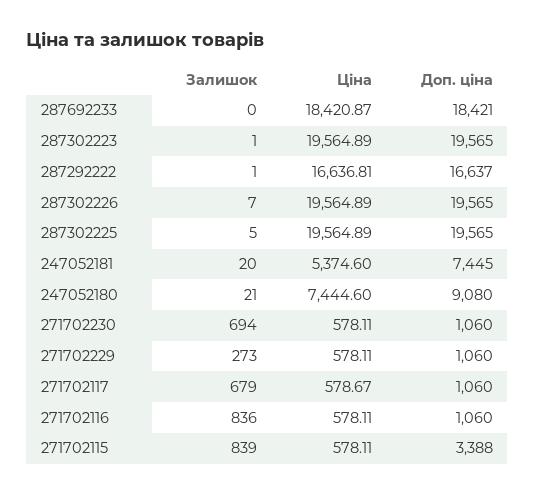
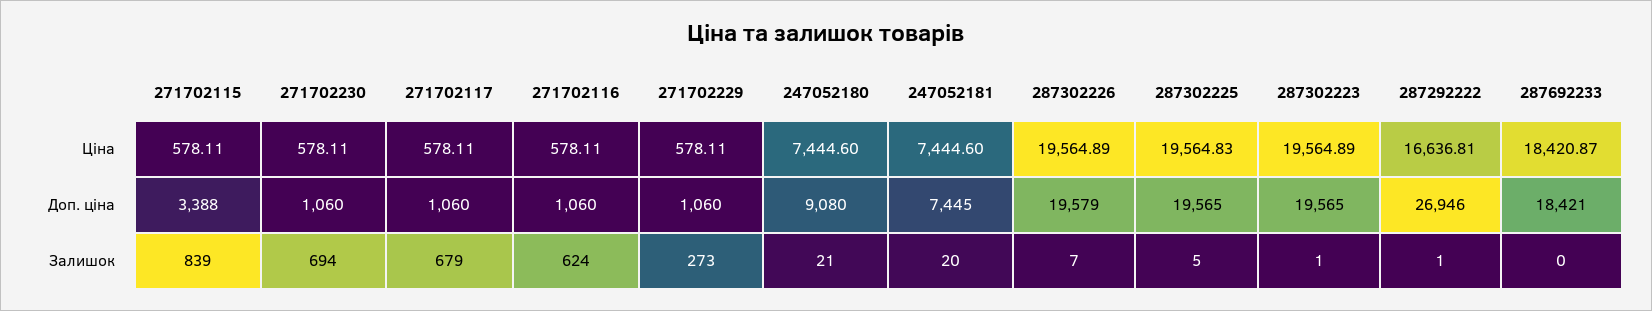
Доп. ціна, 287292222: 16637 -> 26946
Доп. ціна, 287302226: 19565 -> 19579
Ціна, 287302225: 19564.89 -> 19564.83
Ціна, 247052181: 5374.6 -> 7444.6
Ціна, 271702117: 578.67 -> 578.11
Залишок, 271702116: 836 -> 624

